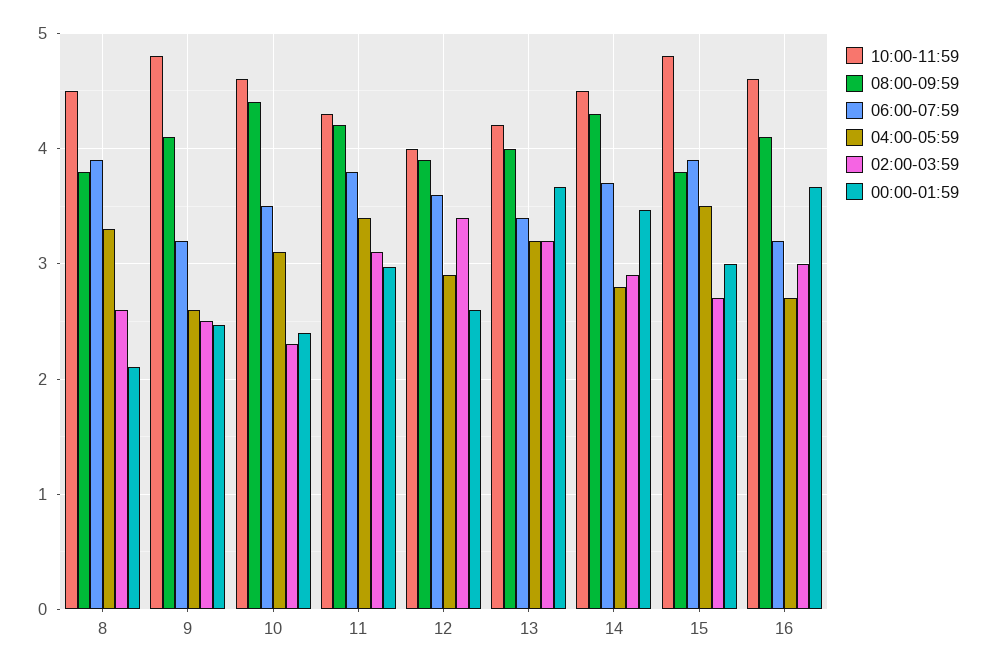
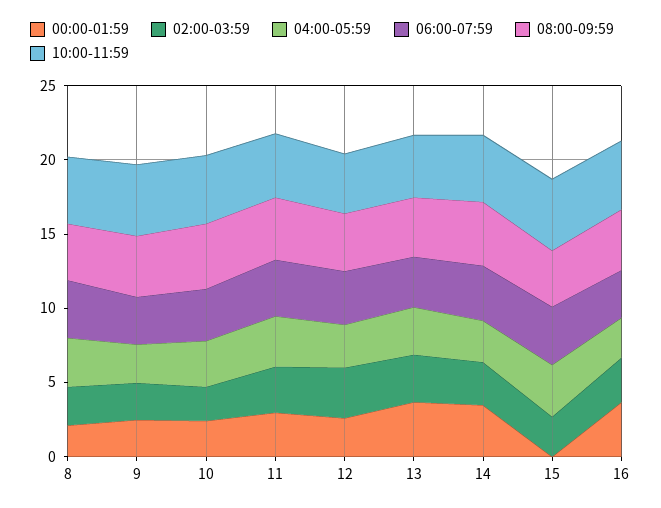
00:00-01:59, 15: 3 -> 0

